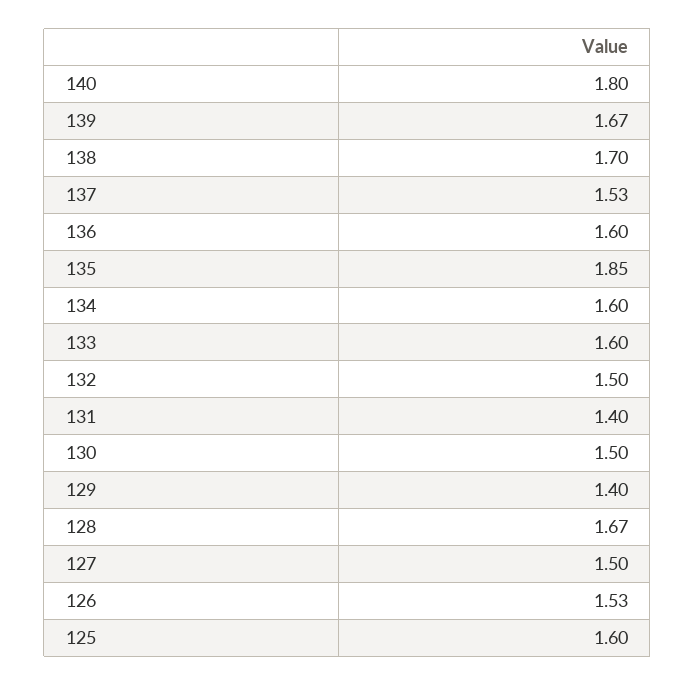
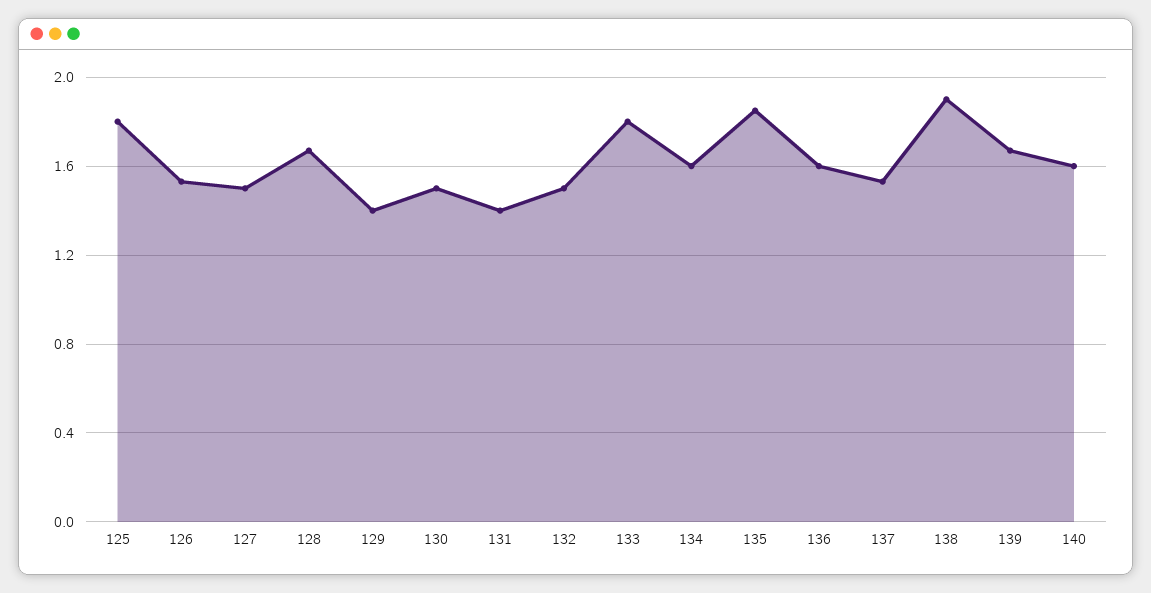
140: 1.8 -> 1.6
138: 1.7 -> 1.9
133: 1.6 -> 1.8
125: 1.6 -> 1.8

